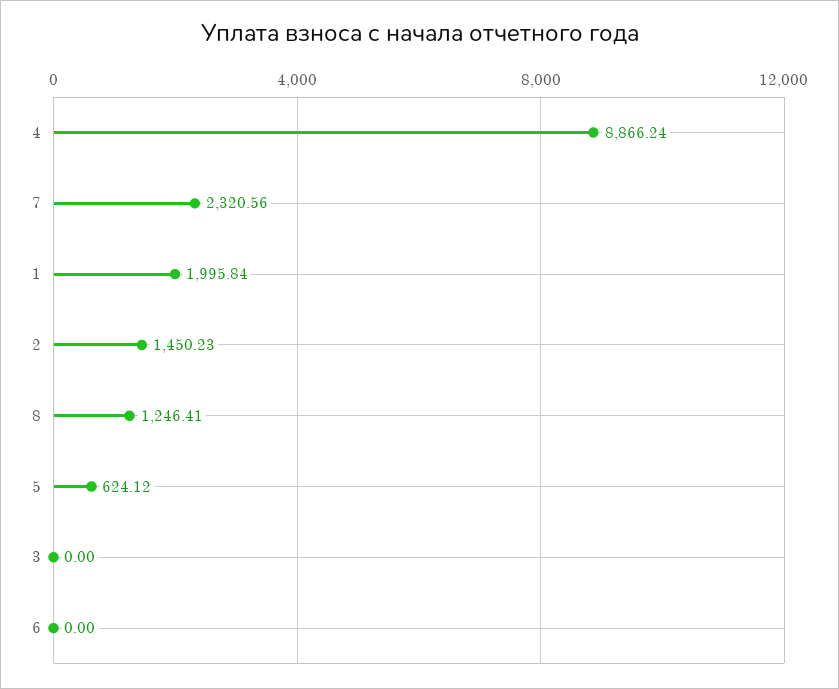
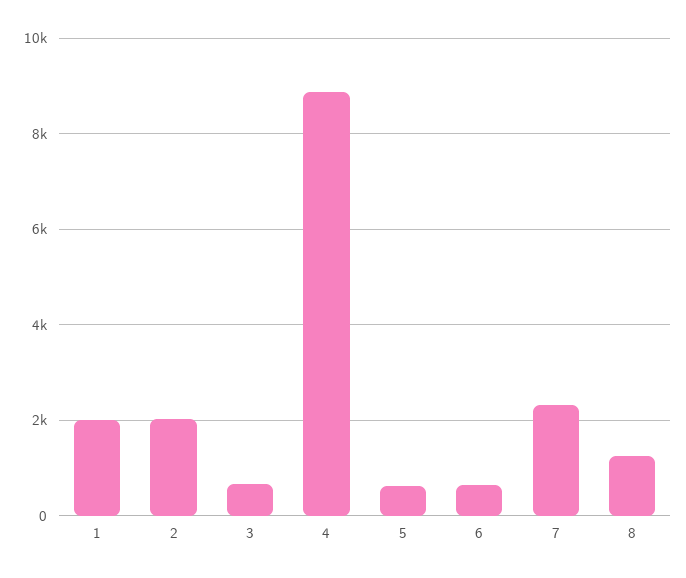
2: 1450.23 -> 2000
3: 0 -> 600
6: 0 -> 600

